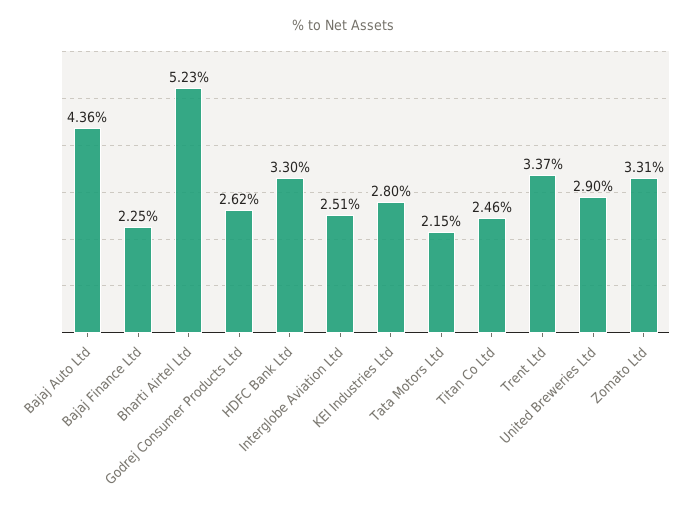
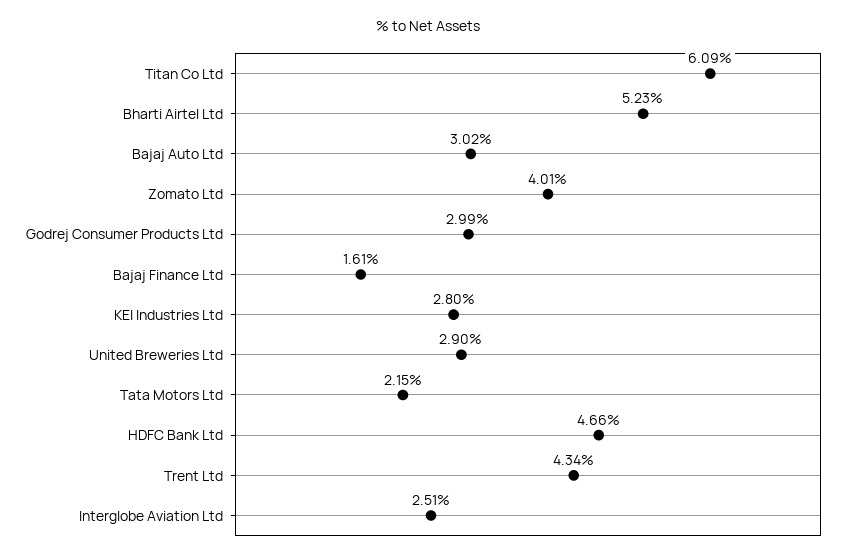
Bajaj Auto Ltd: 4.36 -> 3.02
Bajaj Finance Ltd: 2.25 -> 1.61
Godrej Consumer Products Ltd: 2.62 -> 2.99
HDFC Bank Ltd: 3.3 -> 4.66
Titan Co Ltd: 2.46 -> 6.09
Trent Ltd: 3.37 -> 4.34
Zomato Ltd: 3.31 -> 4.01

